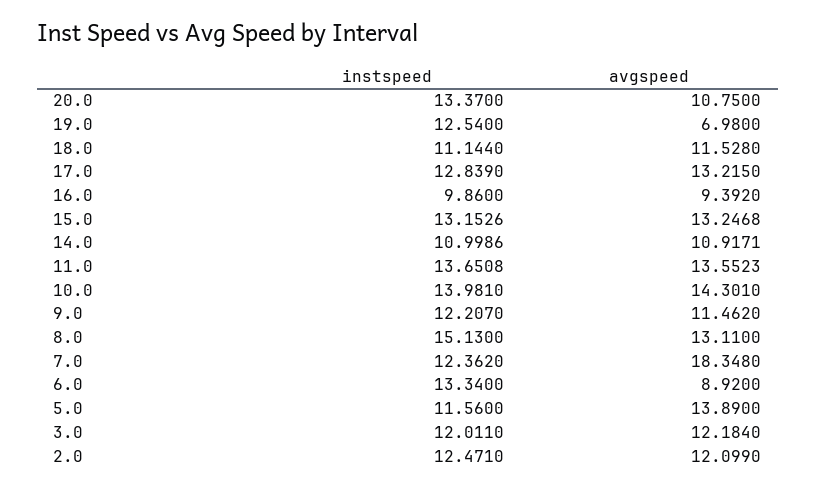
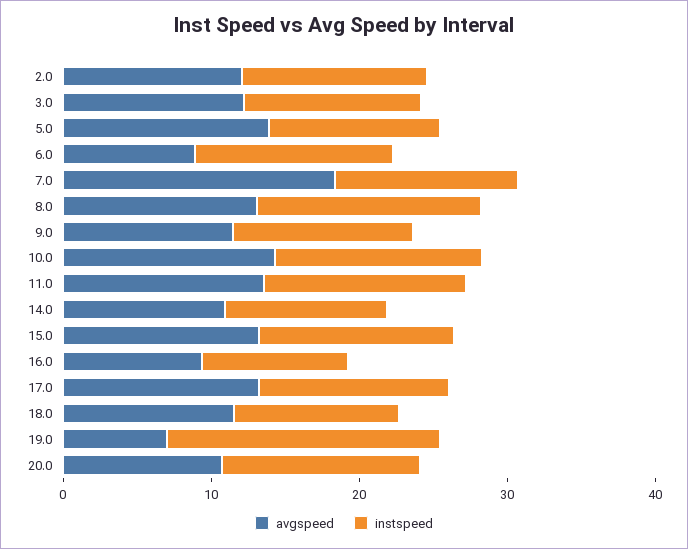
instspeed, 19.0: 12.54 -> 18

